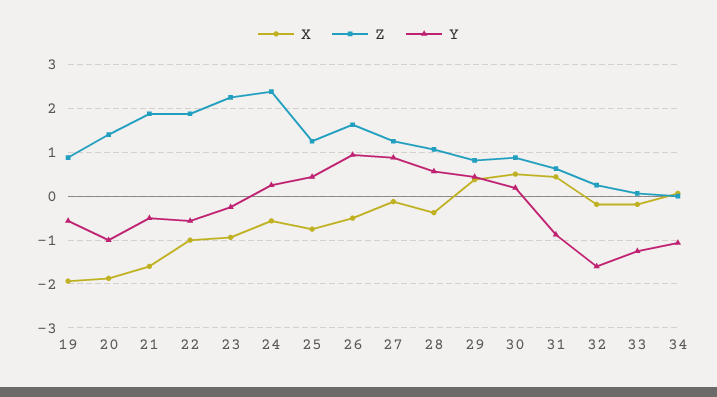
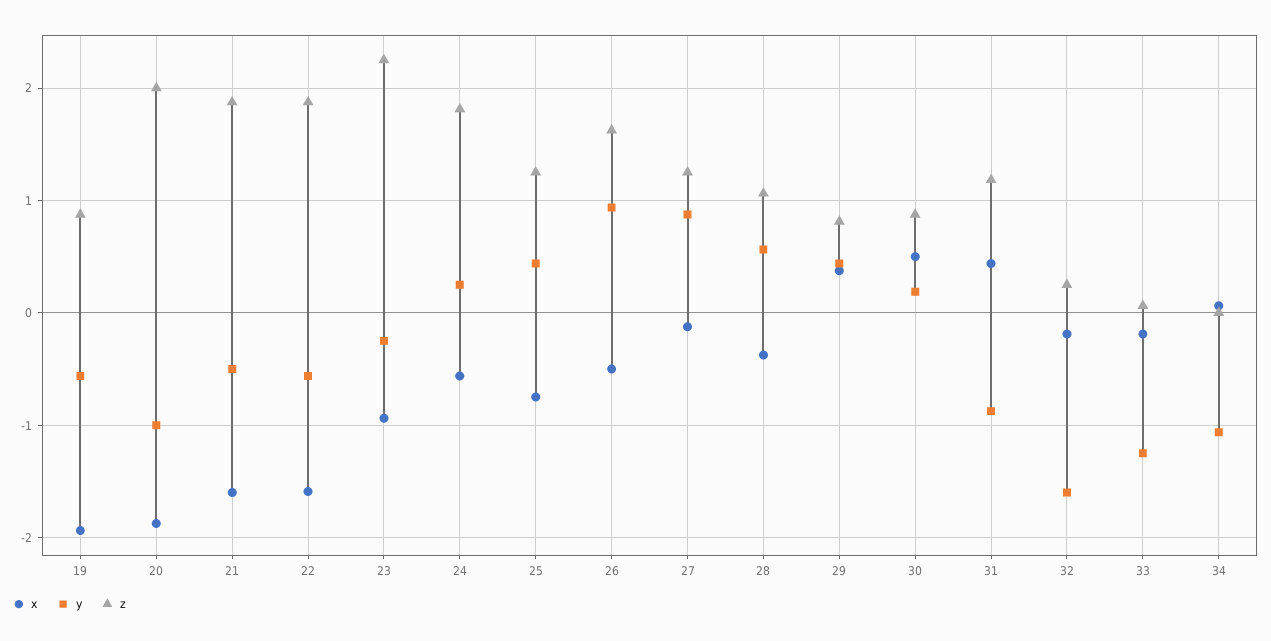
Z, 20: 1.4 -> 2
X, 22: -1 -> -1.6
Z, 24: 2.4 -> 1.8
Z, 31: 0.6 -> 1.2

